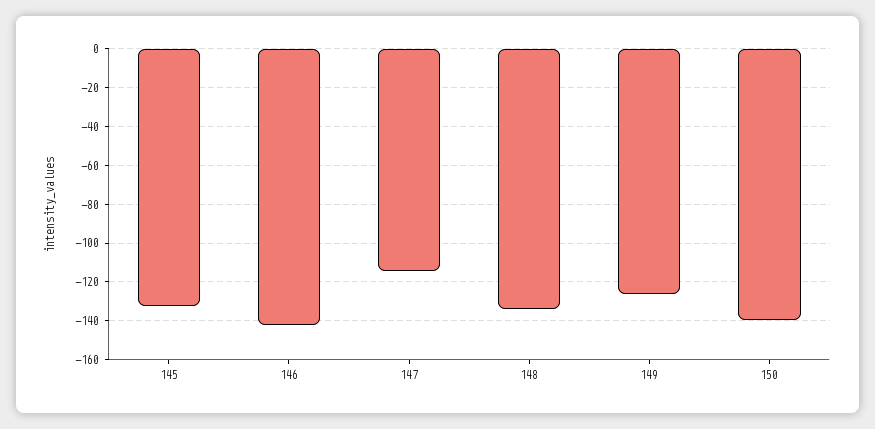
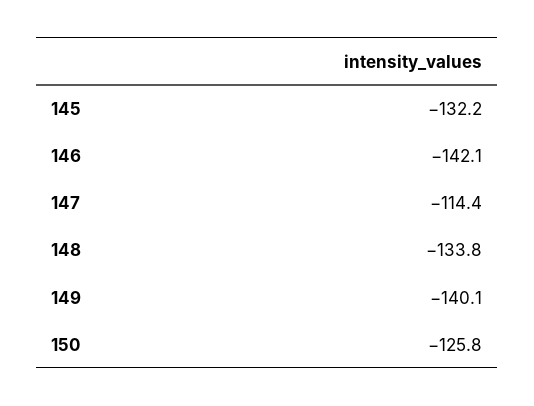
149: -125 -> -140.1
150: -140 -> -125.8

